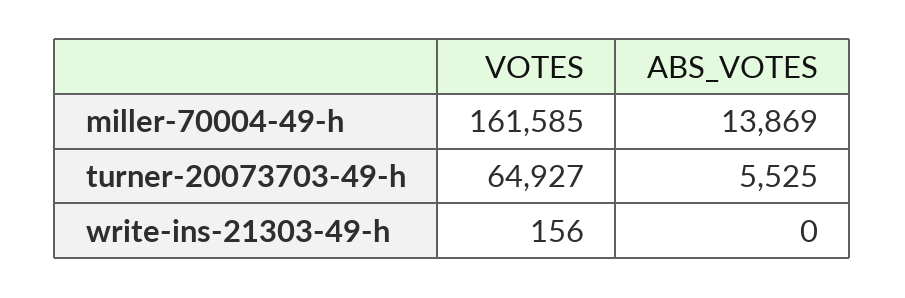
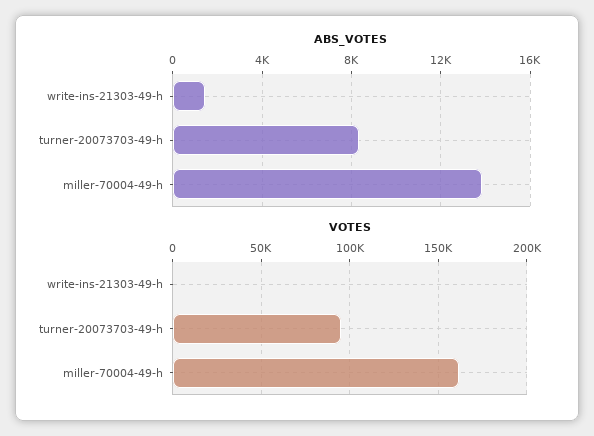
VOTES, turner-20073703-49-h: 64927 -> 95000
ABS_VOTES, turner-20073703-49-h: 5525 -> 8500
ABS_VOTES, write-ins-21303-49-h: 0 -> 1500

